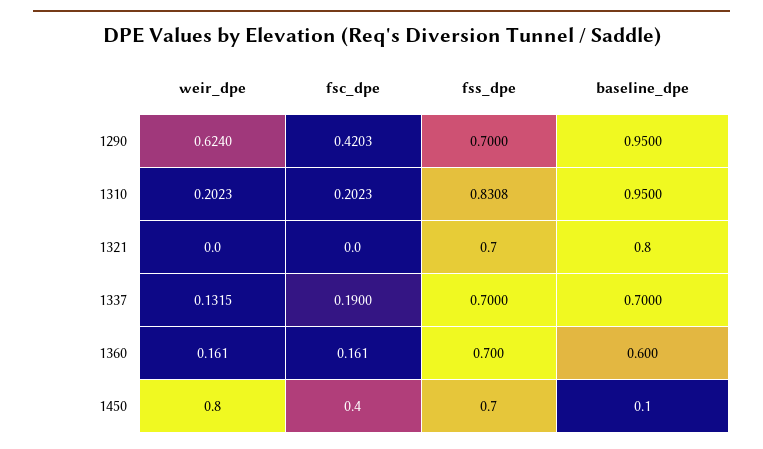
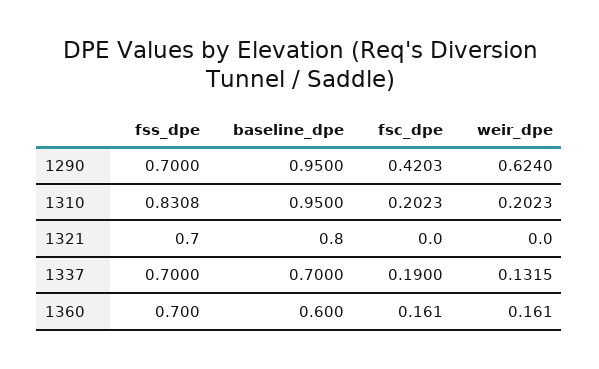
weir_dpe, 1450: 0.8 -> none
fsc_dpe, 1450: 0.4 -> none
fss_dpe, 1450: 0.7 -> none
baseline_dpe, 1450: 0.1 -> none

